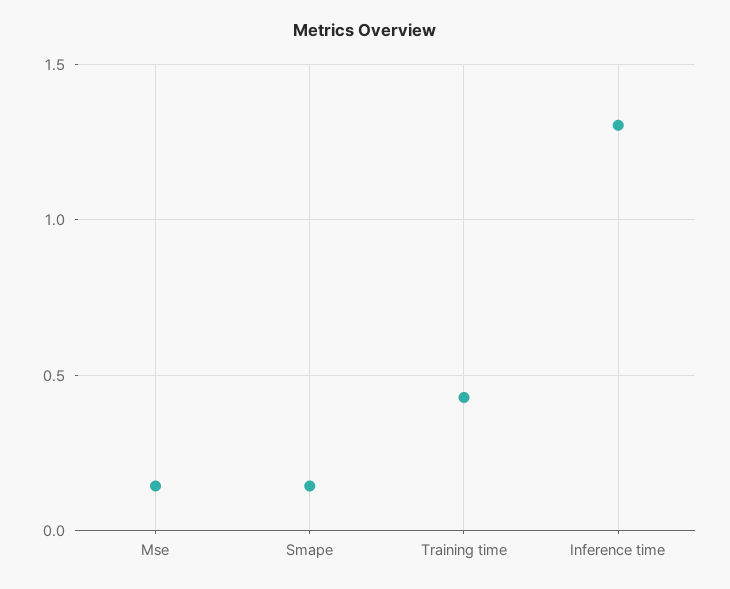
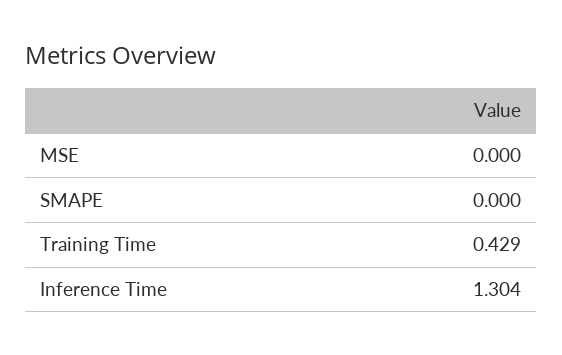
Mse: 0.15 -> 0
Smape: 0.15 -> 0

